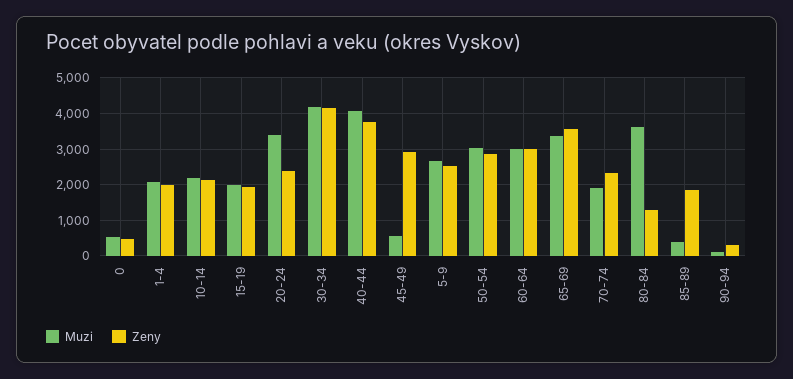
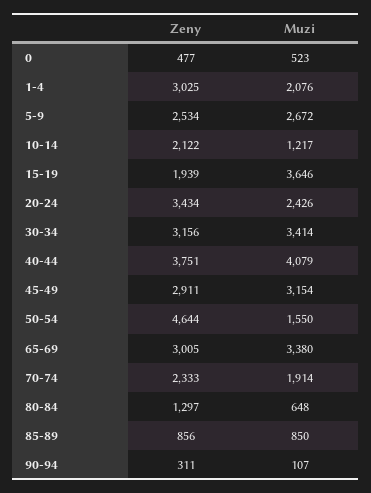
Zeny, 1-4: 2000 -> 3025
Muzi, 10-14: 2200 -> 1217
Muzi, 15-19: 2000 -> 3646
Muzi, 20-24: 3400 -> 2426
Zeny, 20-24: 2400 -> 3434
Muzi, 30-34: 4200 -> 3414
Zeny, 30-34: 4200 -> 3156
Muzi, 45-49: 600 -> 3154
Muzi, 50-54: 3000 -> 1550
Zeny, 50-54: 2800 -> 4644
Muzi, 60-64: 3000 -> none
Zeny, 60-64: 3000 -> none
Zeny, 65-69: 3600 -> 3005
Muzi, 80-84: 3600 -> 648
Muzi, 85-89: 400 -> 850
Zeny, 85-89: 1800 -> 856

